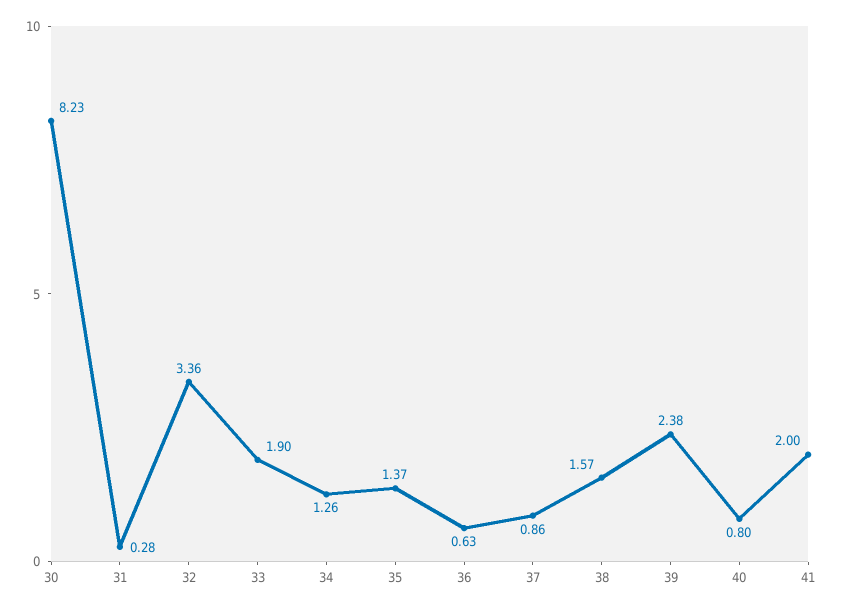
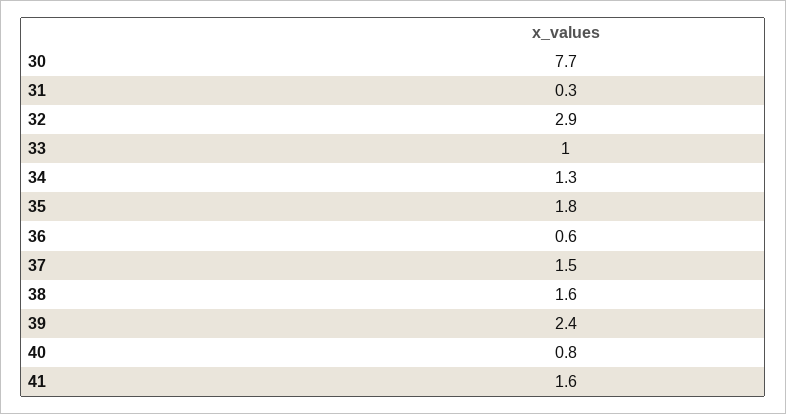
30: 8.23 -> 7.7
32: 3.36 -> 2.9
33: 1.9 -> 1
35: 1.37 -> 1.8
37: 0.86 -> 1.5
41: 2 -> 1.6

